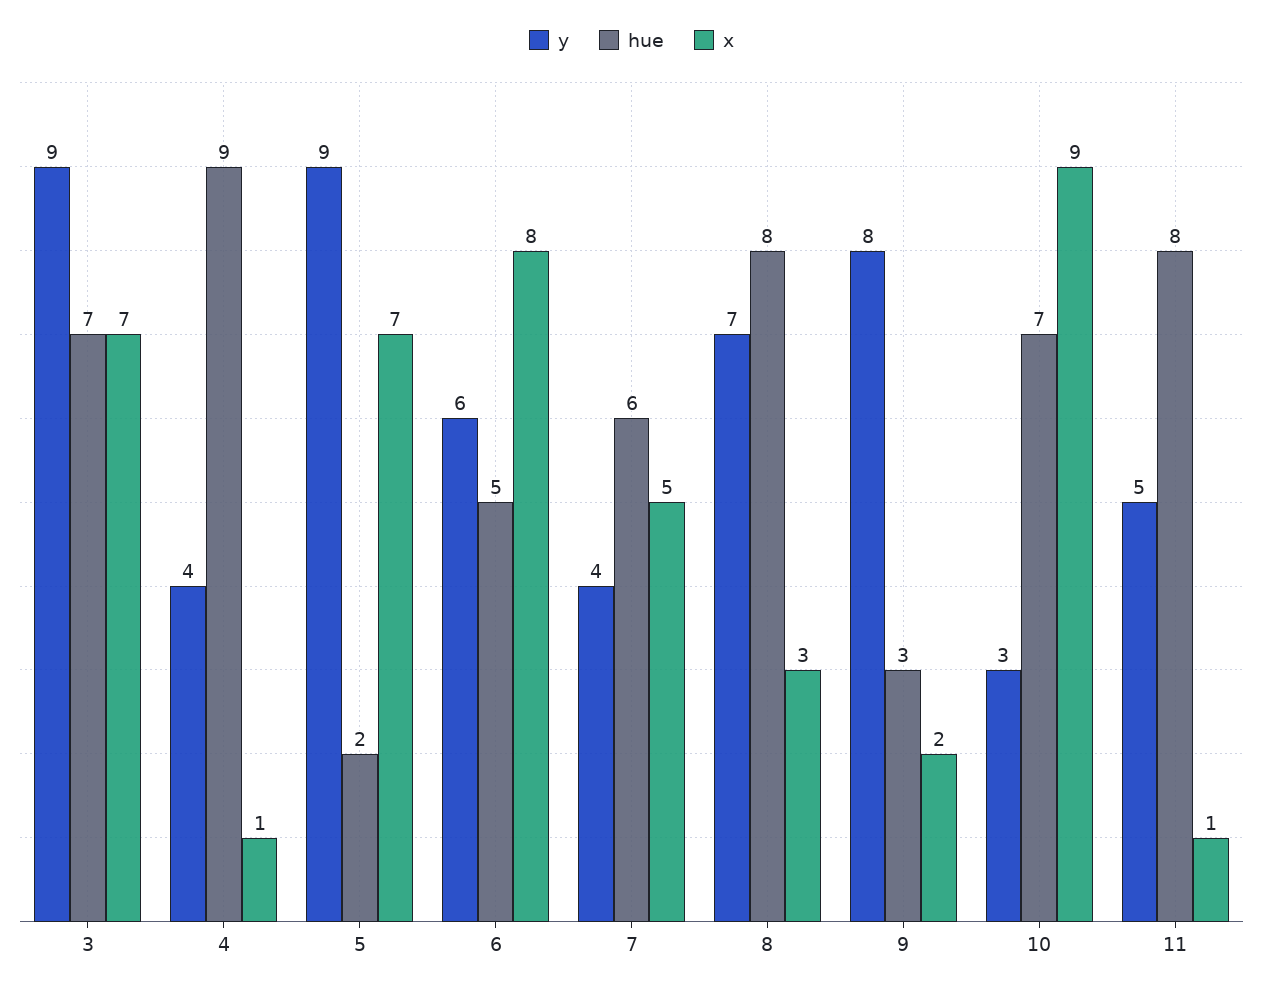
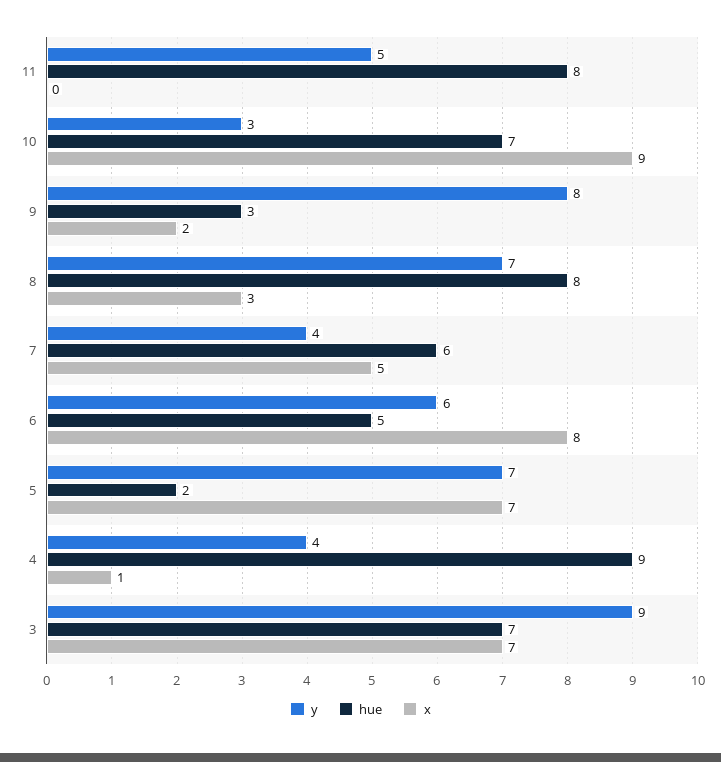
y, 5: 9 -> 7
x, 11: 1 -> 0

